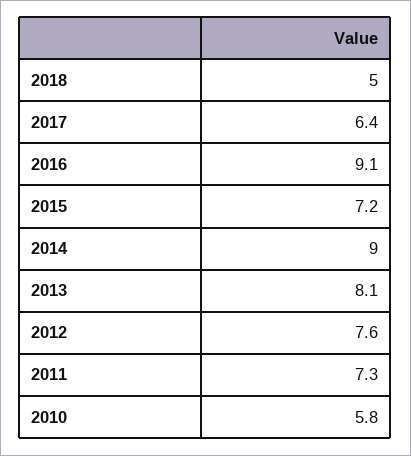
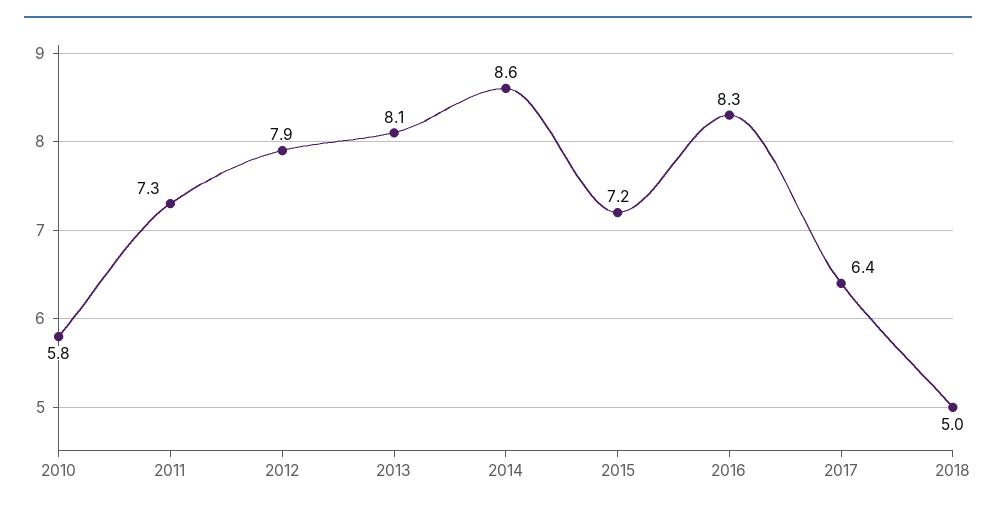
2016: 9.1 -> 8.3
2014: 9 -> 8.6
2012: 7.6 -> 7.9

